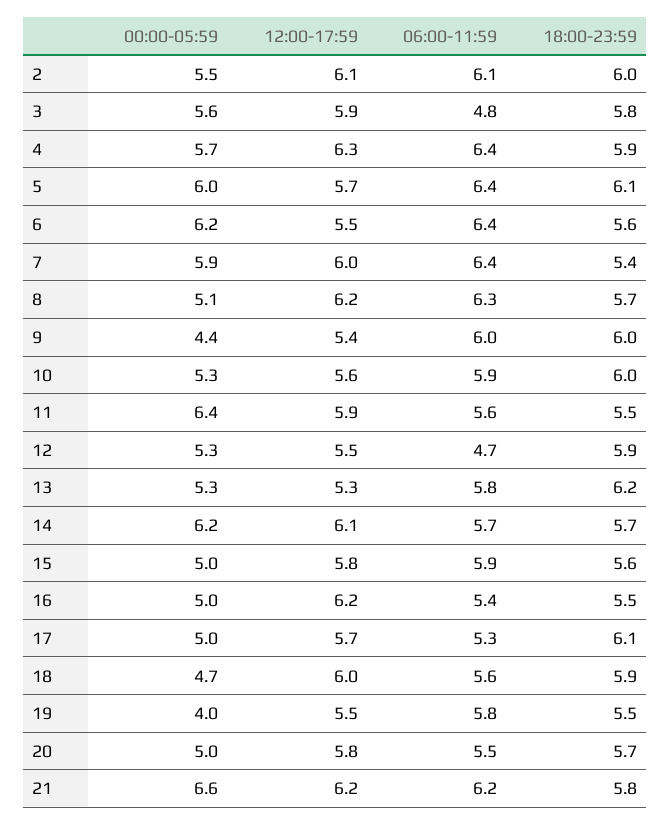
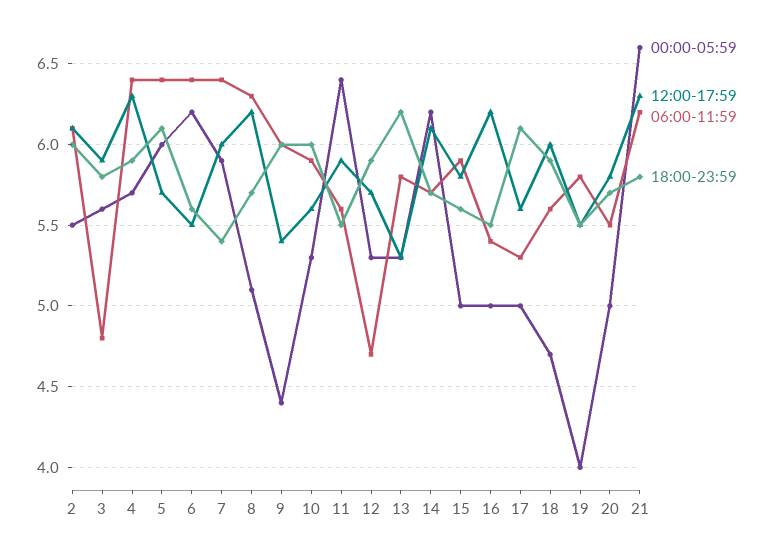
12:00-17:59, 12: 5.5 -> 5.7
12:00-17:59, 17: 5.7 -> 5.6
12:00-17:59, 21: 6.2 -> 6.3

